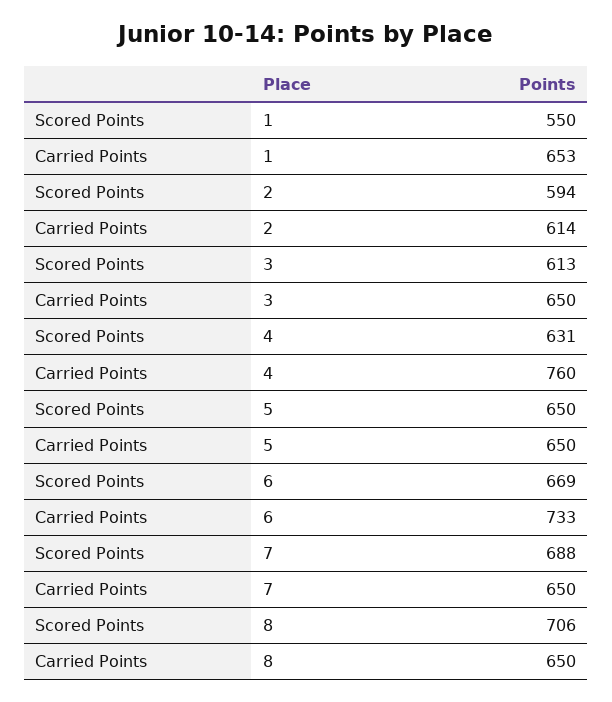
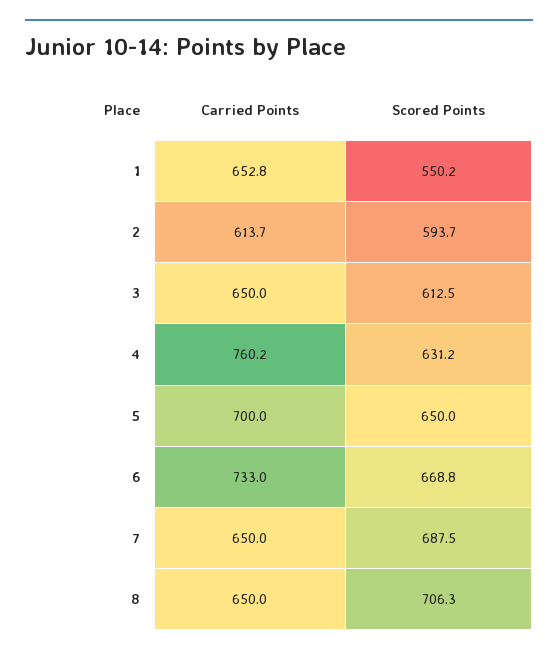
Carried Points, 5: 650 -> 700

